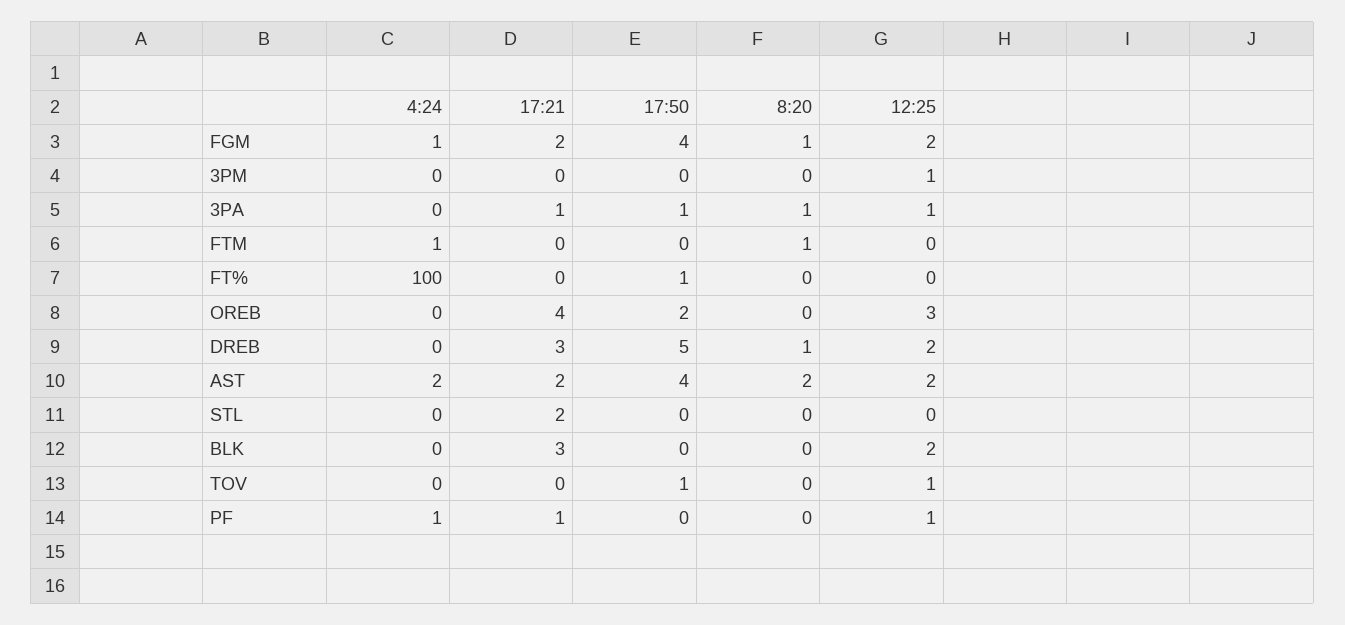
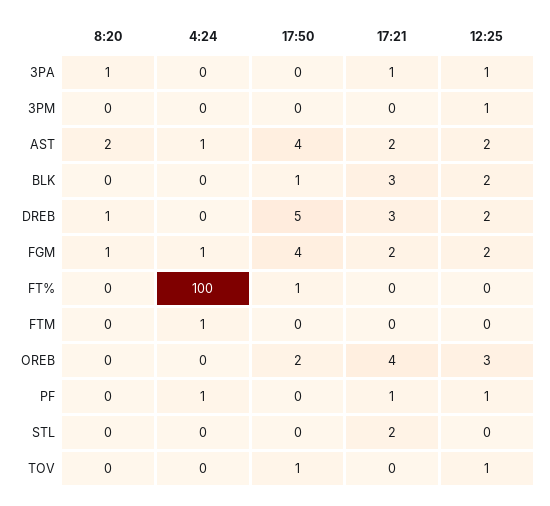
17:50, 3PA: 1 -> 0
8:20, FTM: 1 -> 0
4:24, AST: 2 -> 1
17:50, BLK: 0 -> 1

